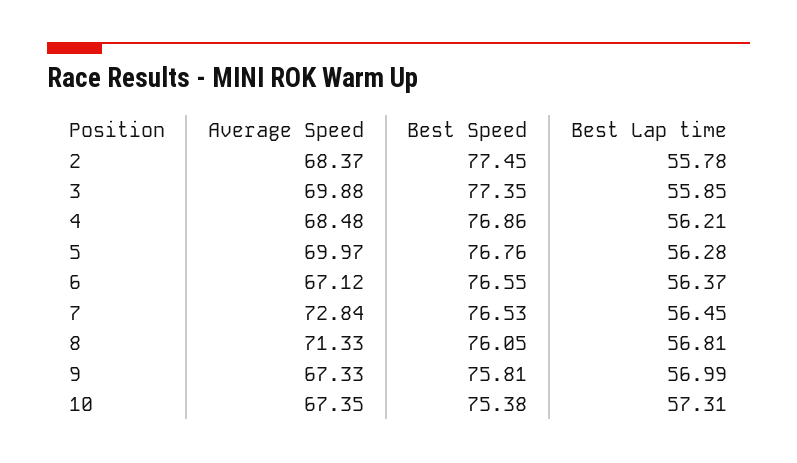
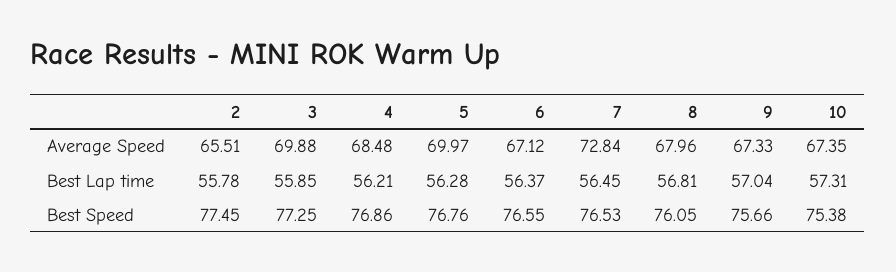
Average Speed, 2: 68.37 -> 65.51
Best Speed, 3: 77.35 -> 77.25
Average Speed, 8: 71.33 -> 67.96
Best Speed, 9: 75.81 -> 75.66
Best Lap time, 9: 56.99 -> 57.04

